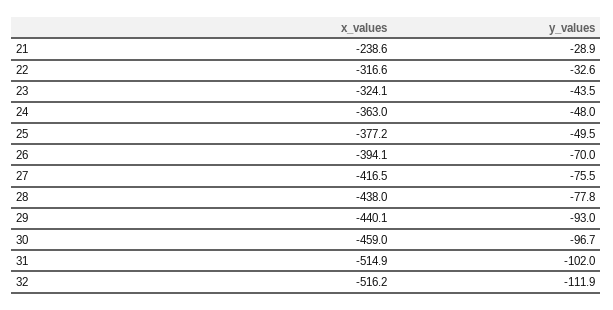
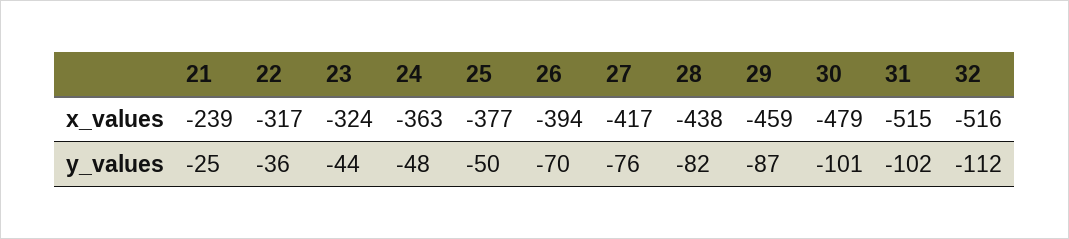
y_values, 21: -28.9 -> -25
y_values, 22: -32.6 -> -36
y_values, 28: -77.8 -> -82
x_values, 29: -440.1 -> -459
y_values, 29: -93 -> -87
x_values, 30: -459 -> -479
y_values, 30: -96.7 -> -101

